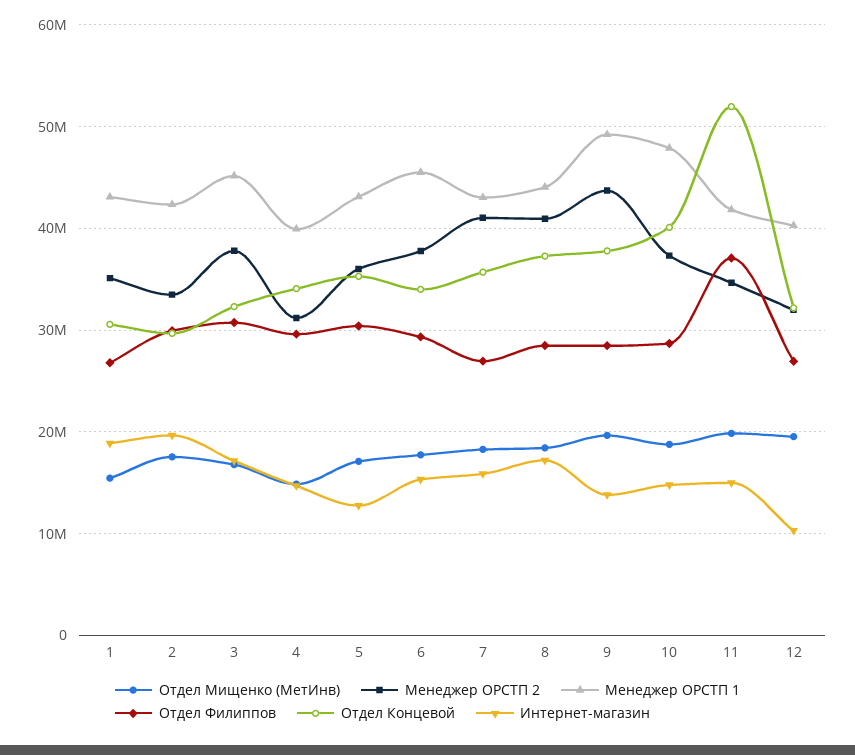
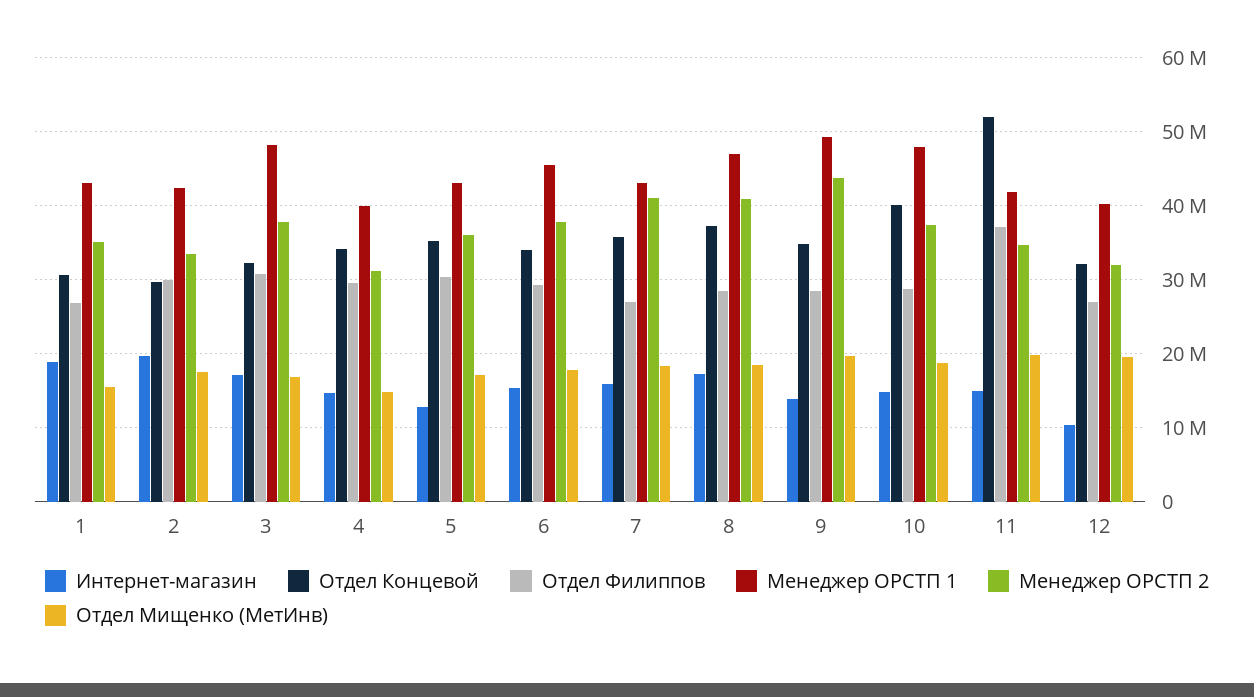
Менеджер ОРСТП 1, 3: 45000000 -> 48000000
Менеджер ОРСТП 1, 8: 44000000 -> 47000000
Отдел Концевой, 9: 38000000 -> 35000000

